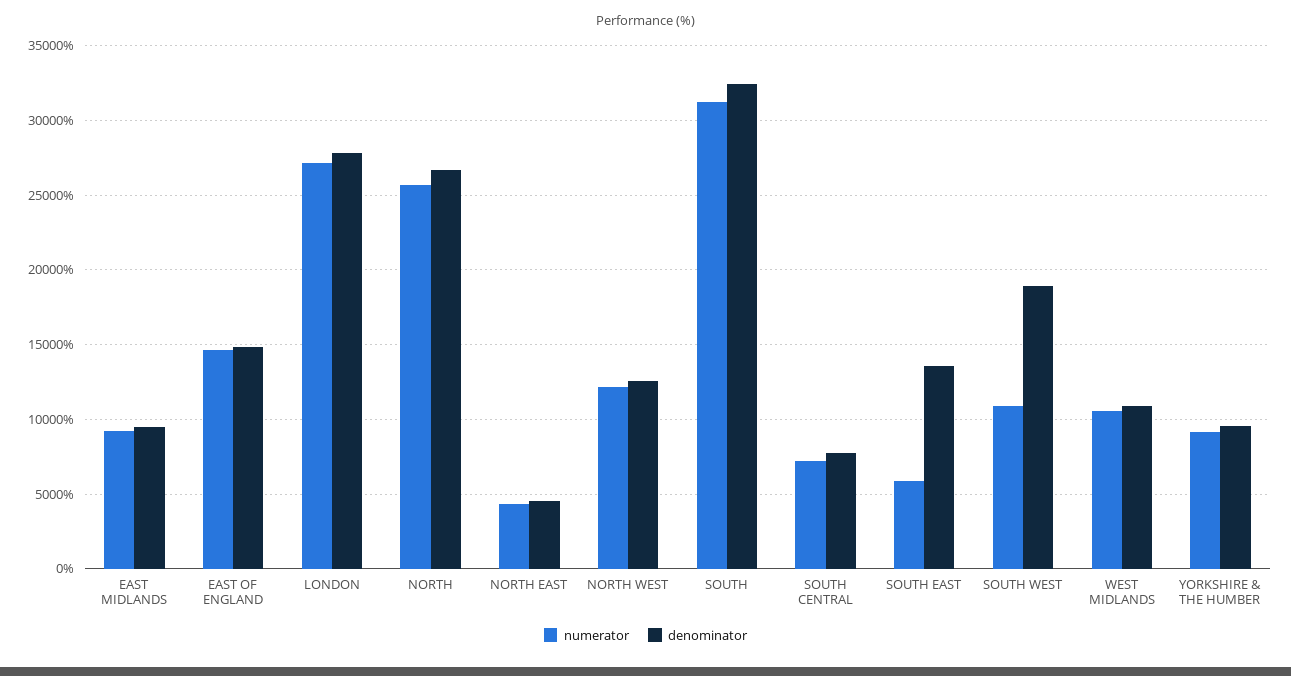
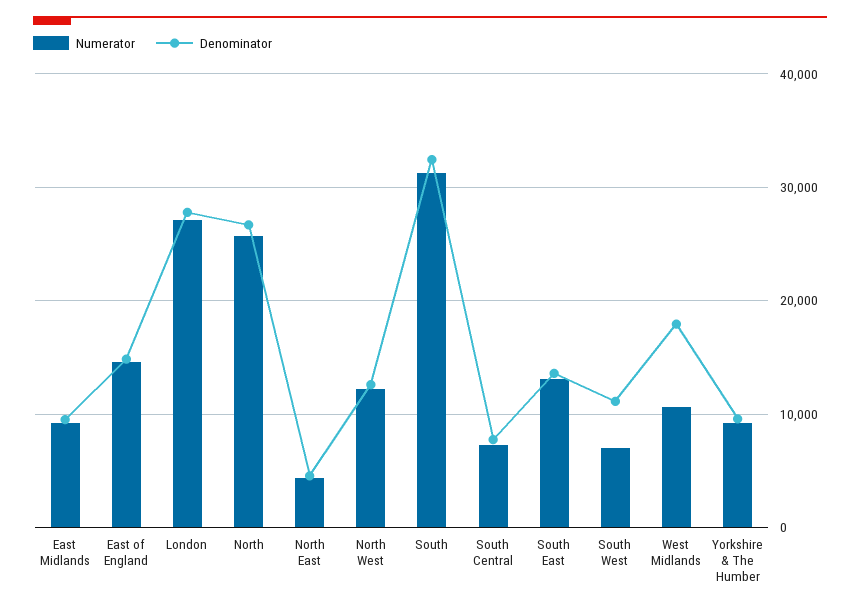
numerator, SOUTH EAST: 6000 -> 13000
numerator, SOUTH WEST: 11000 -> 7000
denominator, SOUTH WEST: 19000 -> 11000
denominator, WEST MIDLANDS: 11000 -> 18000

